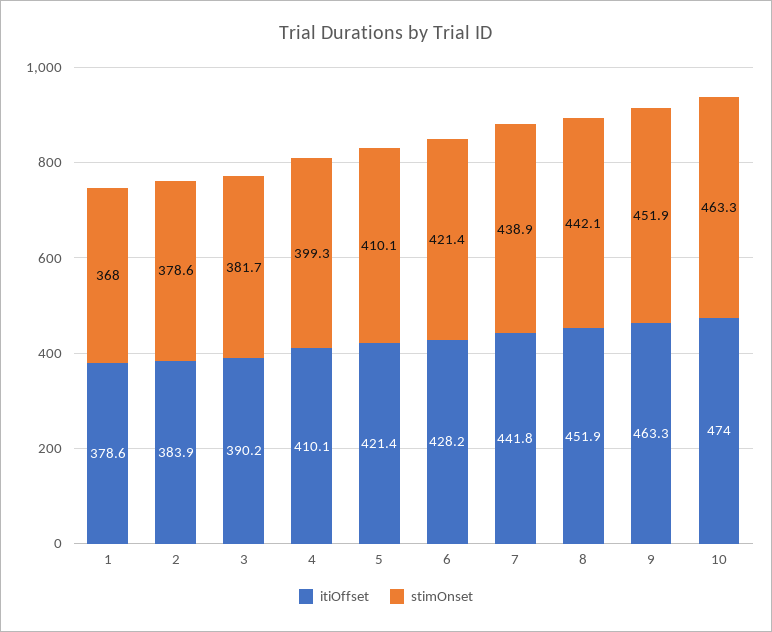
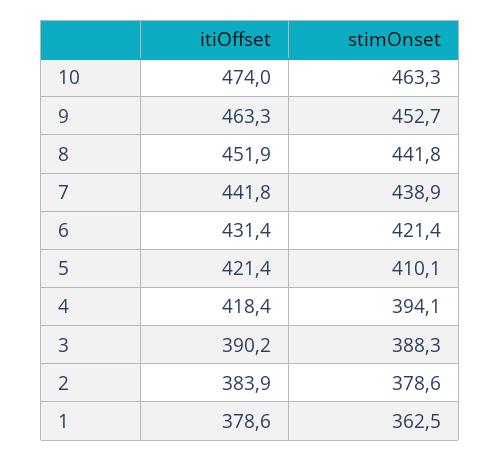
stimOnset, 1: 368 -> 362.5
stimOnset, 3: 381.7 -> 388.3
itiOffset, 4: 410.1 -> 418.4
stimOnset, 4: 399.3 -> 394.1
itiOffset, 6: 428.2 -> 431.4
stimOnset, 8: 442.1 -> 441.8
stimOnset, 9: 451.9 -> 452.7

